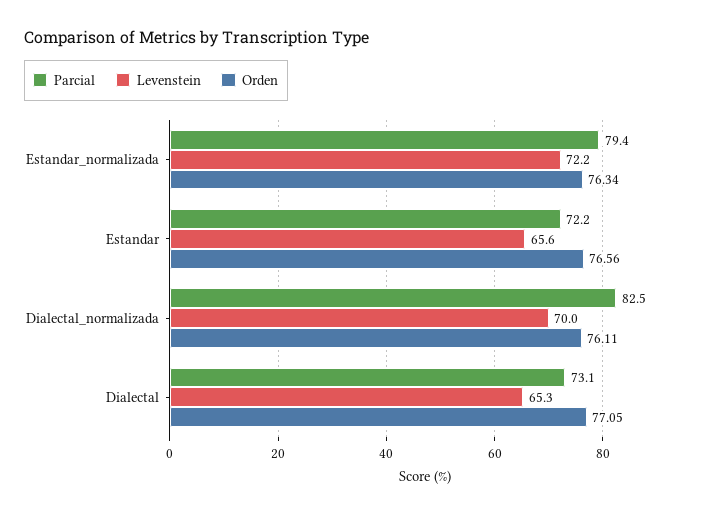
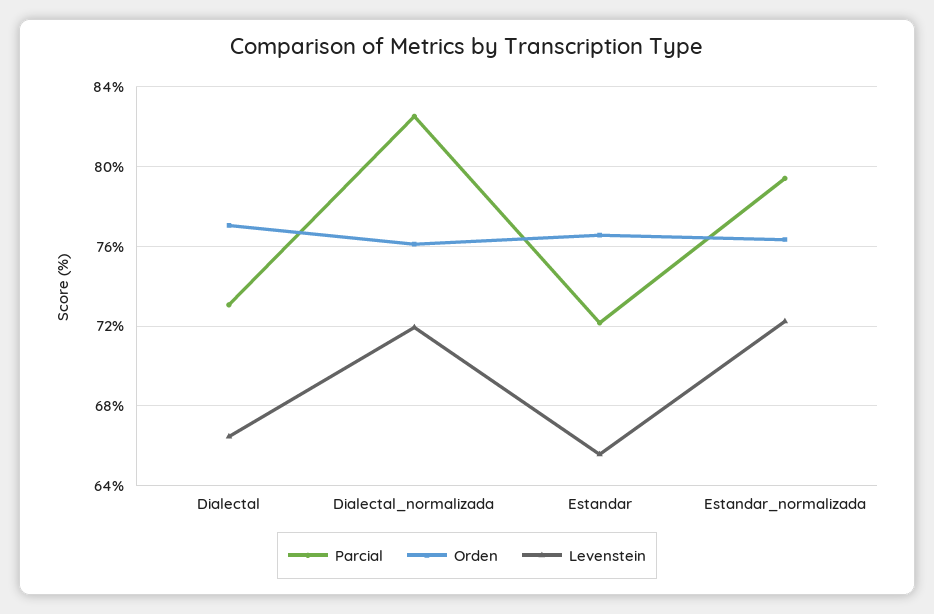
Levenstein, Dialectal_normalizada: 70 -> 72
Levenstein, Dialectal: 65.3 -> 66.5

